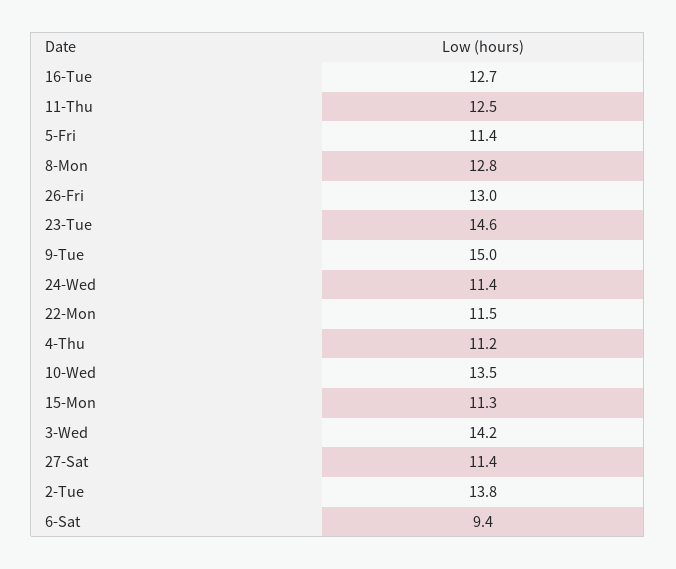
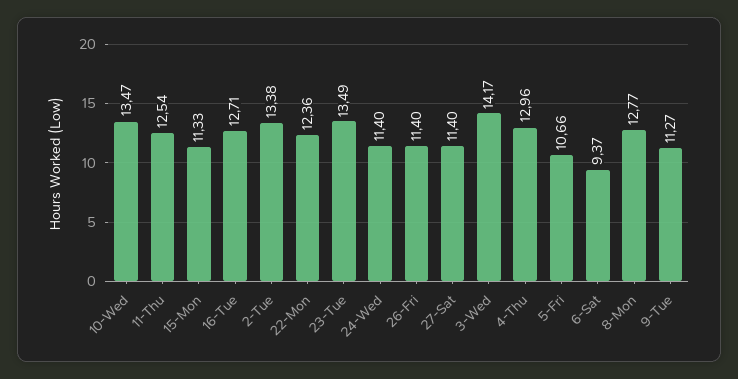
5-Fri: 11.4 -> 10.66
26-Fri: 13 -> 11.4
23-Tue: 14.6 -> 13.49
9-Tue: 15 -> 11.27
22-Mon: 11.5 -> 12.36
4-Thu: 11.2 -> 12.96
2-Tue: 13.8 -> 13.38

